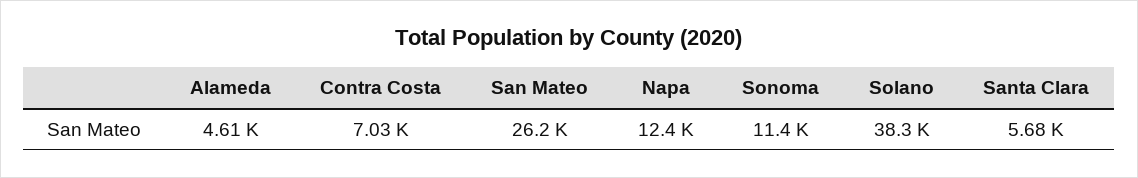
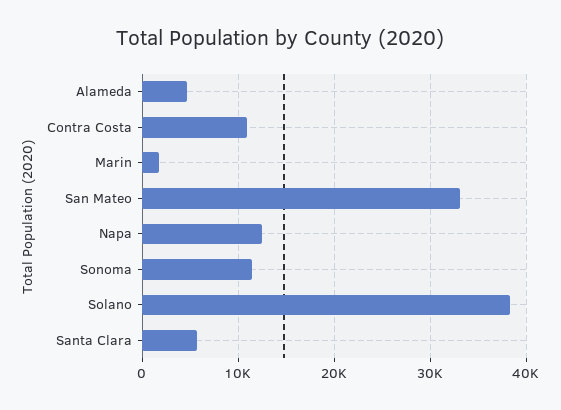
Contra Costa: 7030 -> 11000
San Mateo: 26200 -> 33000
Marin: none -> 2000

